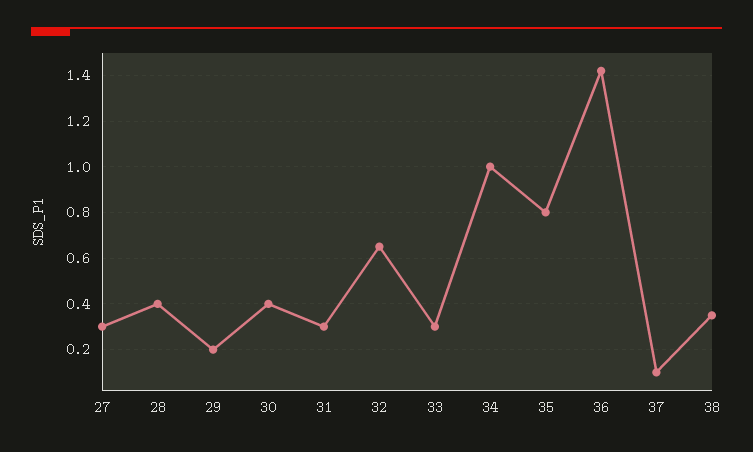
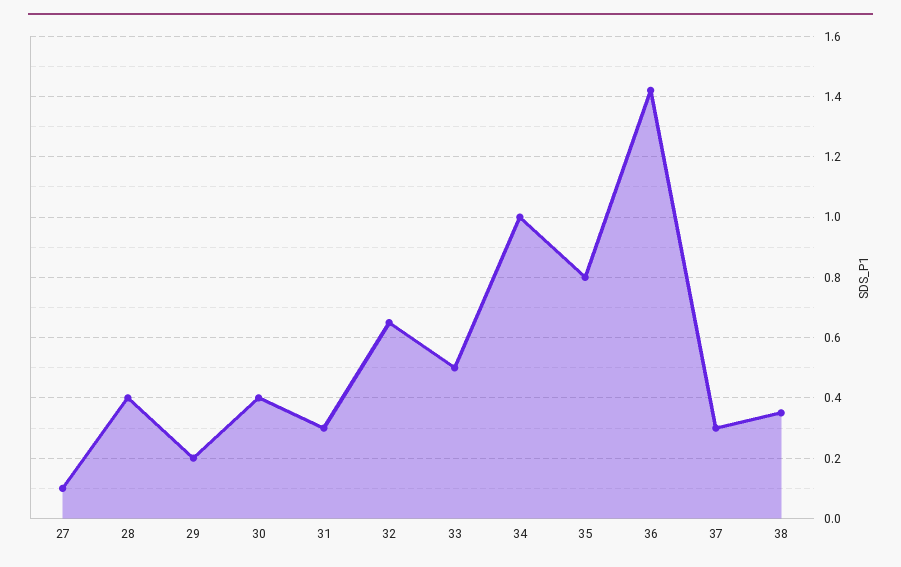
27: 0.3 -> 0.1
33: 0.3 -> 0.5
37: 0.1 -> 0.3

